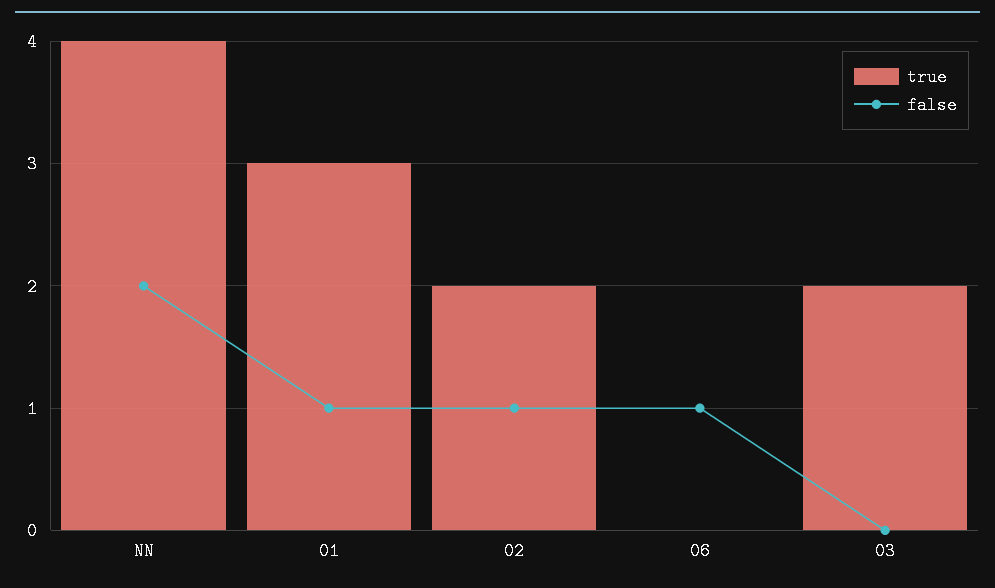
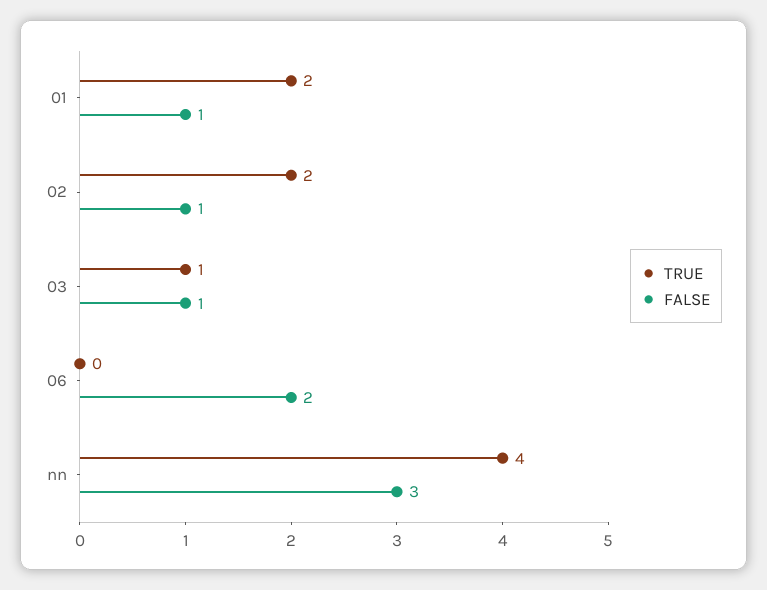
false, NN: 2 -> 3
true, 01: 3 -> 2
false, 06: 1 -> 2
true, 03: 2 -> 1
false, 03: 0 -> 1

